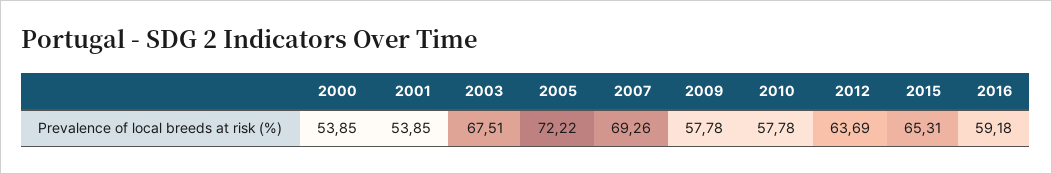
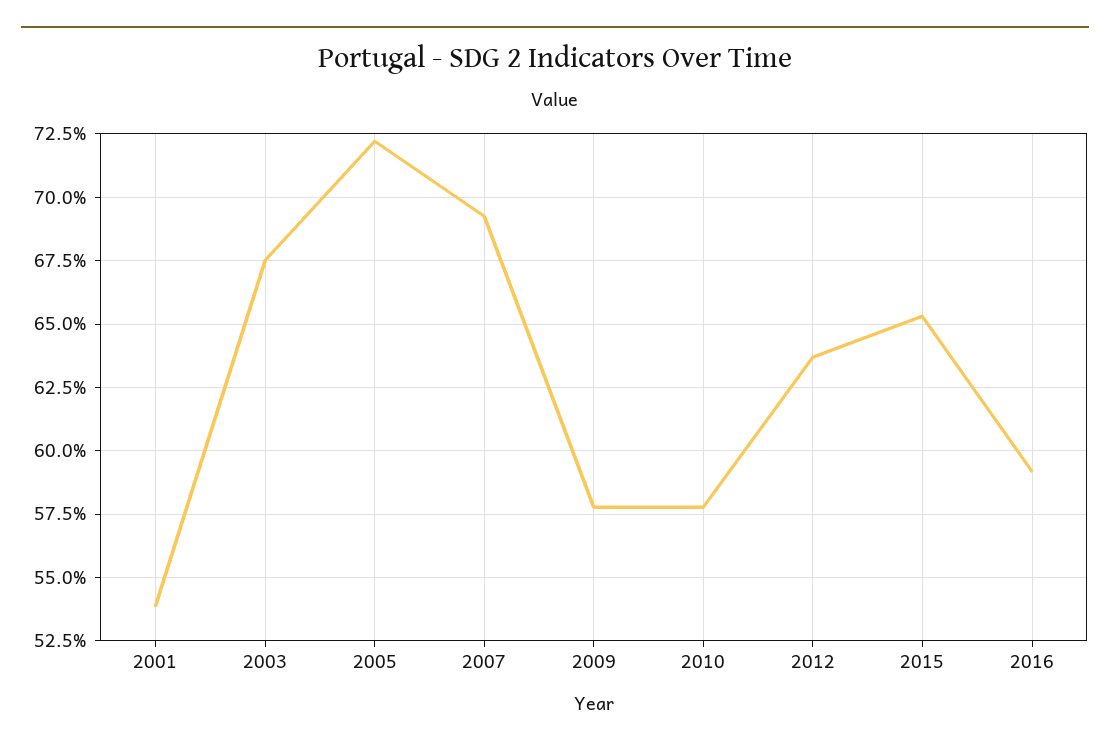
2000: 53.85 -> none

